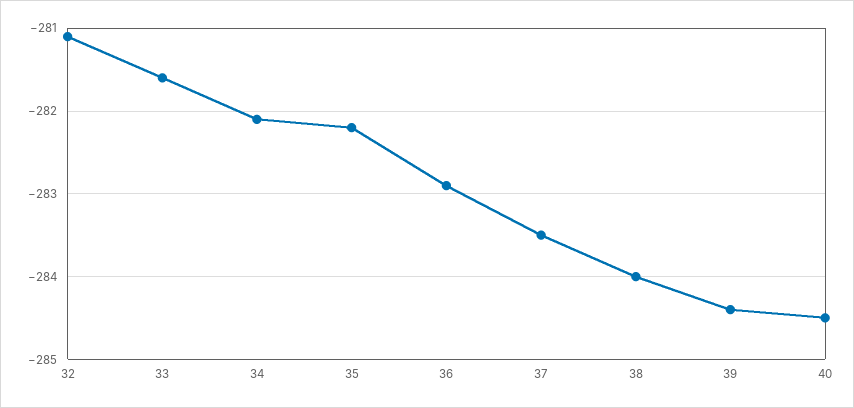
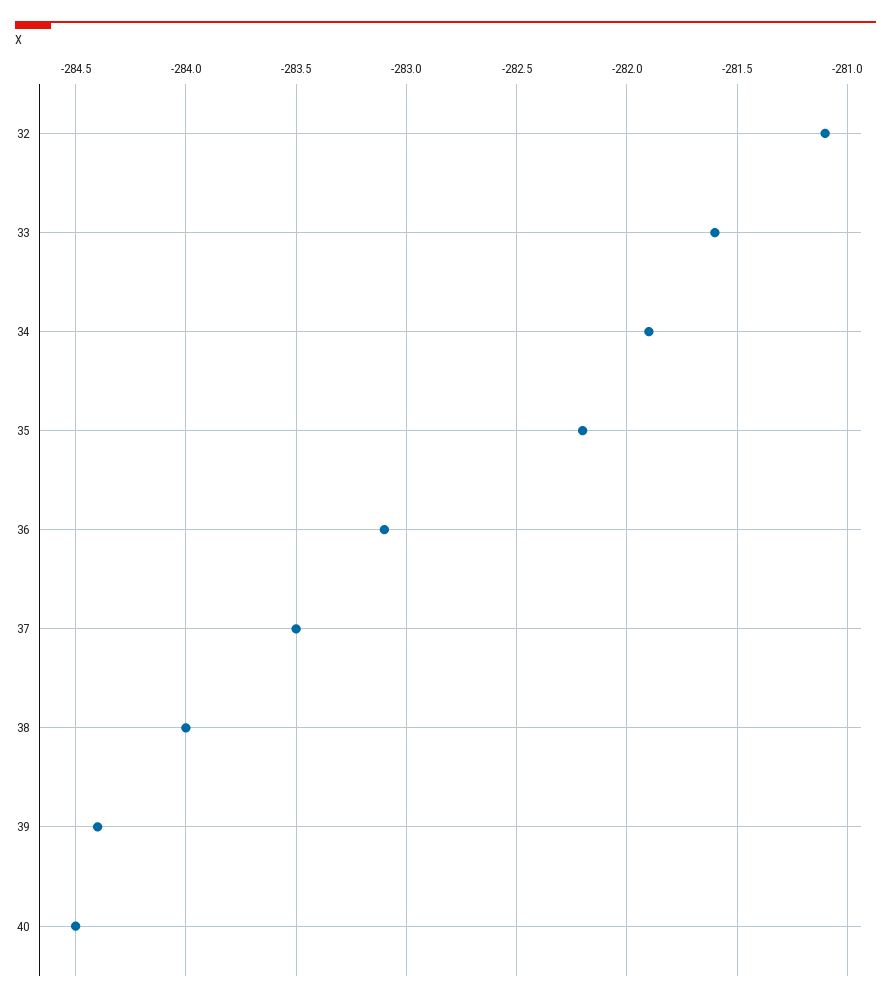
34: -282.1 -> -281.9
36: -282.9 -> -283.1

